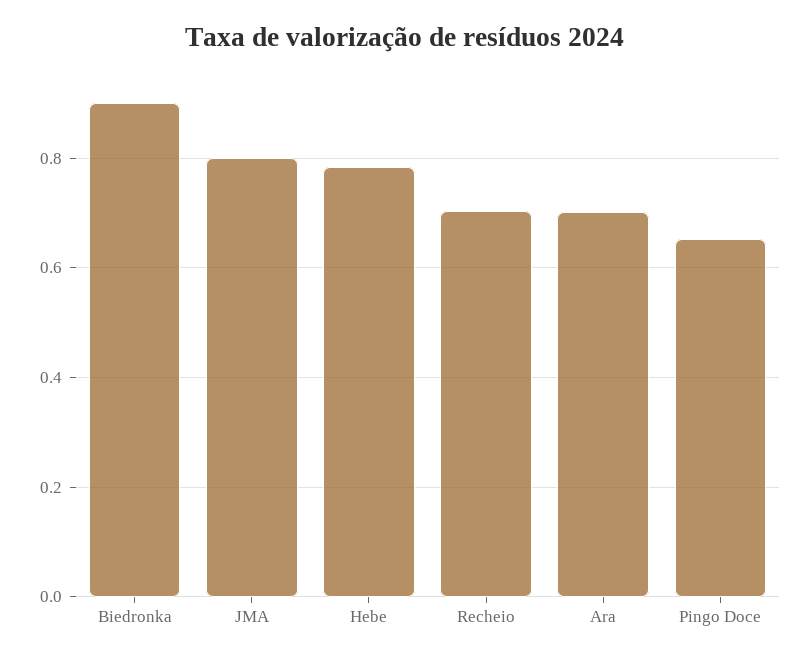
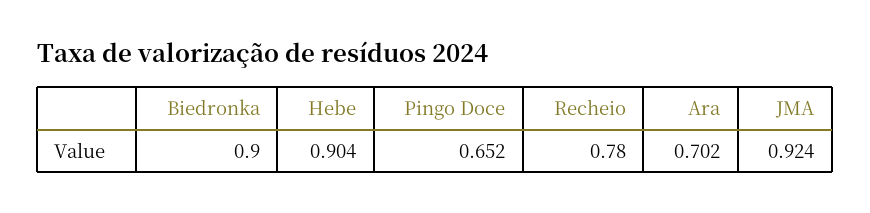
JMA: 0.8 -> 0.924
Hebe: 0.78 -> 0.904
Recheio: 0.7 -> 0.78

